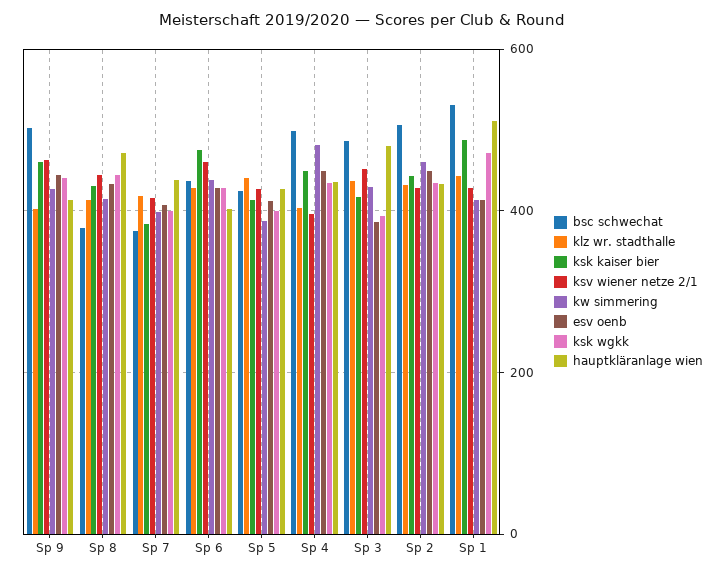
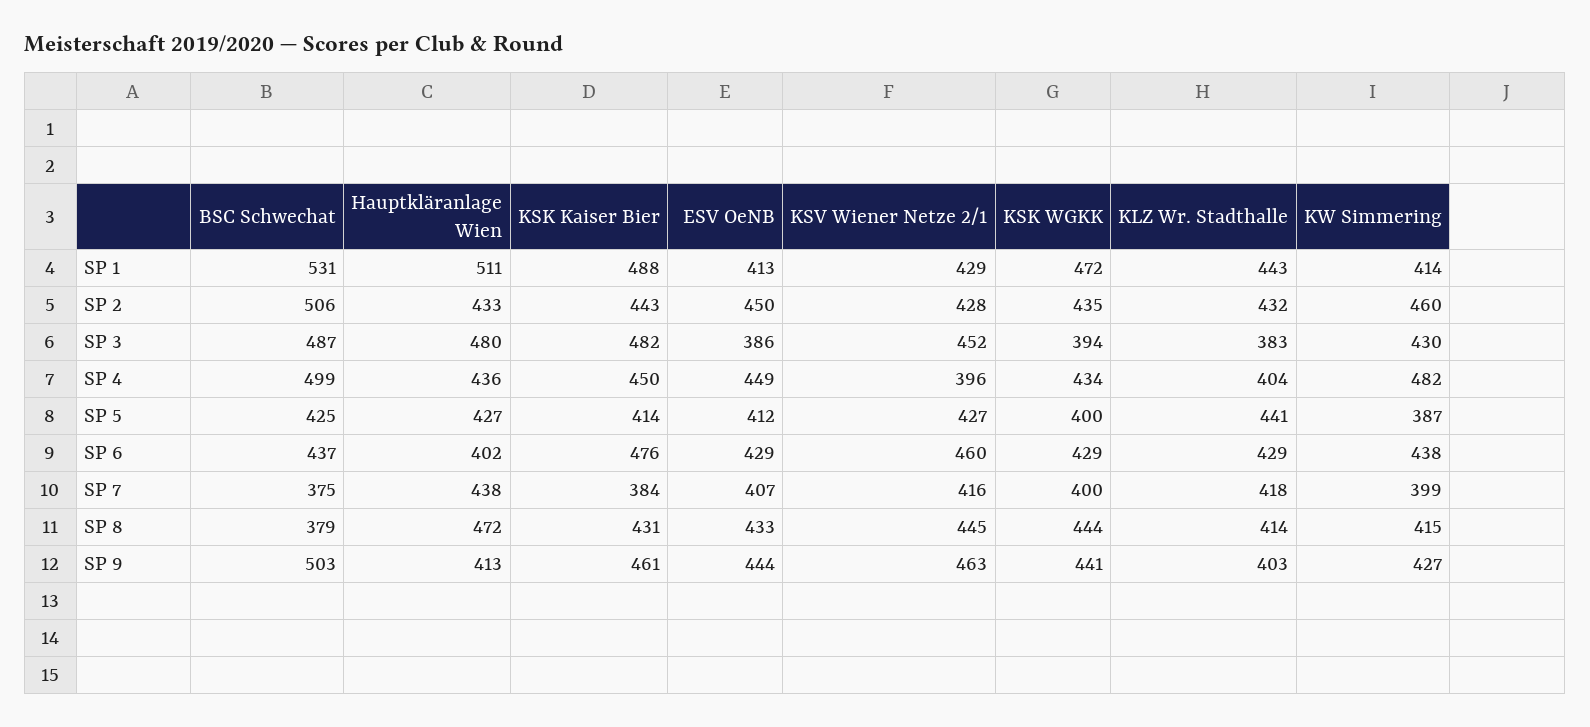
klz wr. stadthalle, Sp 3: 440 -> 383
ksk kaiser bier, Sp 3: 420 -> 482

